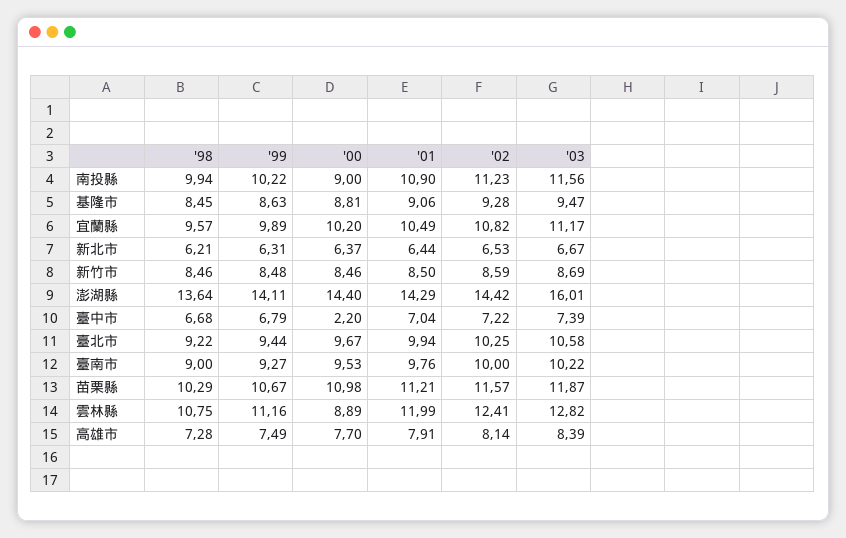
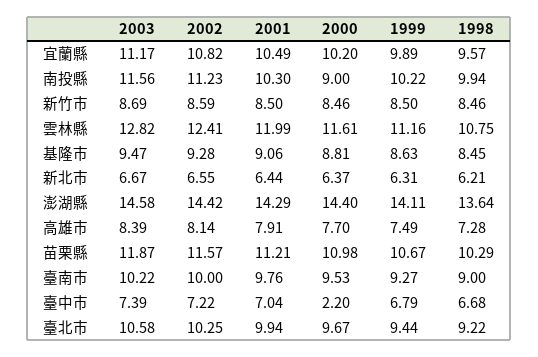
'01, 南投縣: 10.9 -> 10.3
'02, 新北市: 6.53 -> 6.55
'99, 新竹市: 8.48 -> 8.5
'03, 澎湖縣: 16.01 -> 14.58
'00, 雲林縣: 8.89 -> 11.61

